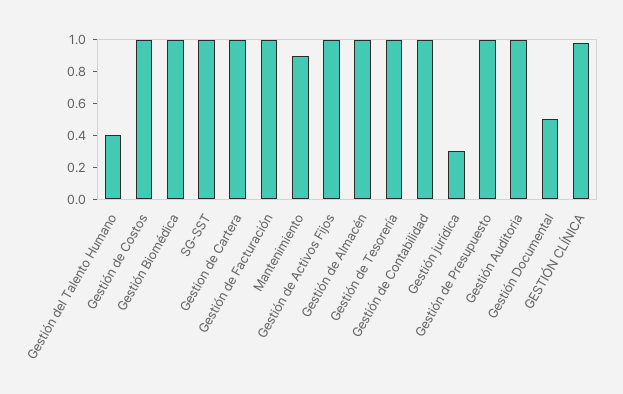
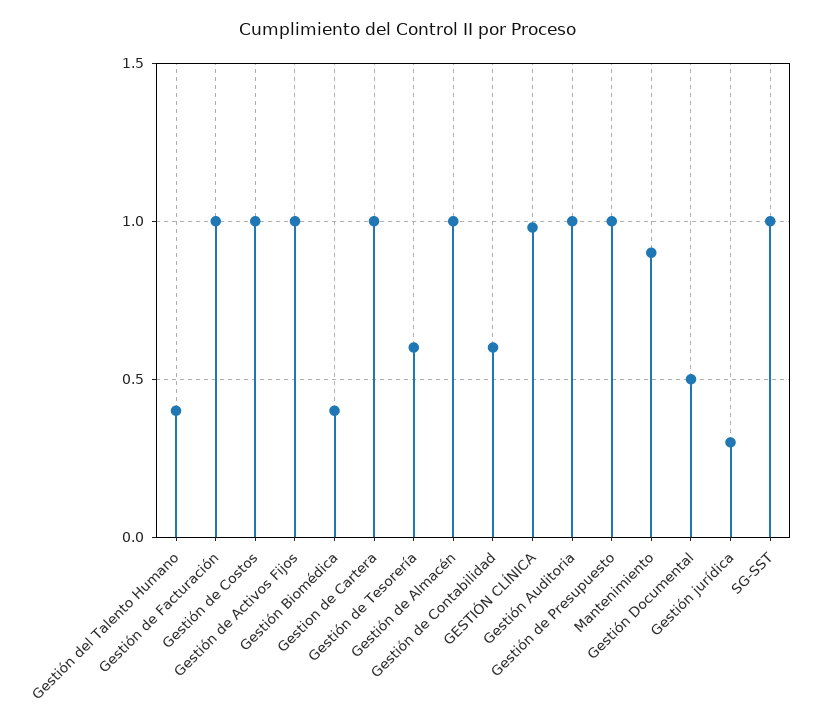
Gestión Biomédica: 1 -> 0.4
Gestión de Tesorería: 1 -> 0.6
Gestión de Contabilidad: 1 -> 0.6

